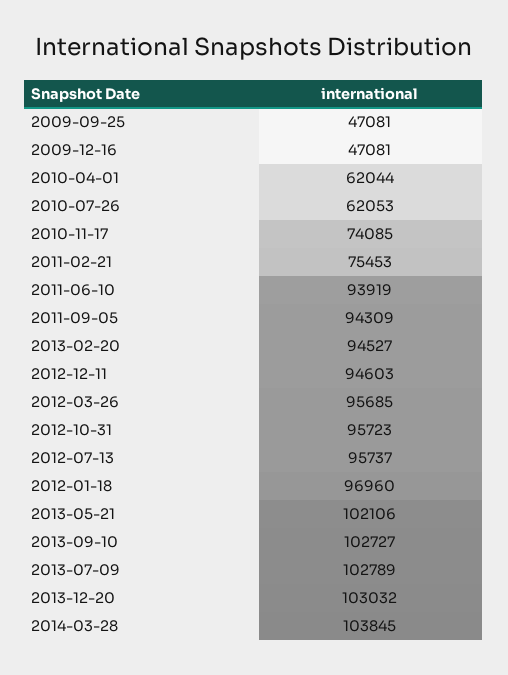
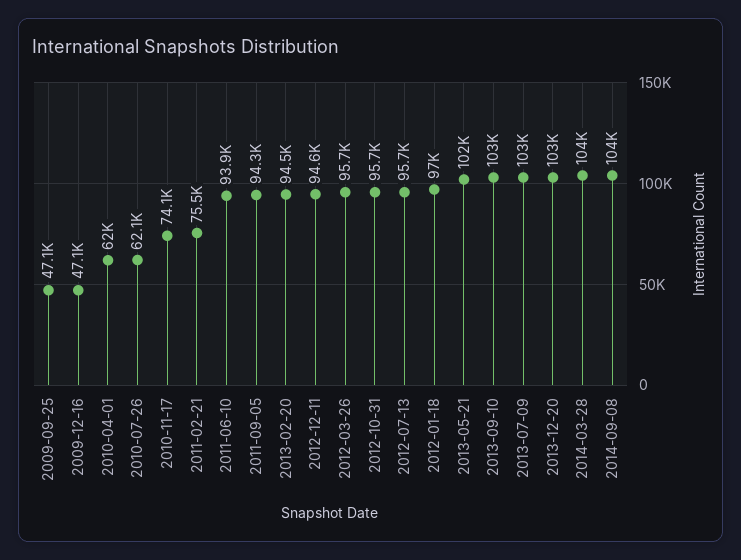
2014-09-08: none -> 104000

